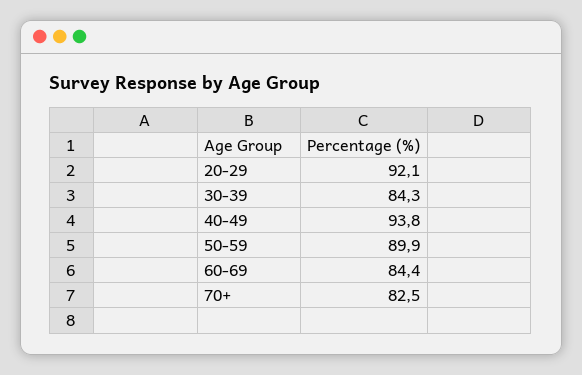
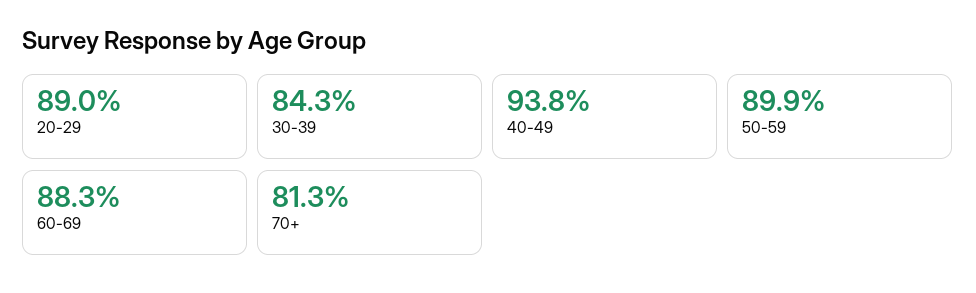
20-29: 92.1 -> 89
60-69: 84.4 -> 88.3
70+: 82.5 -> 81.3

